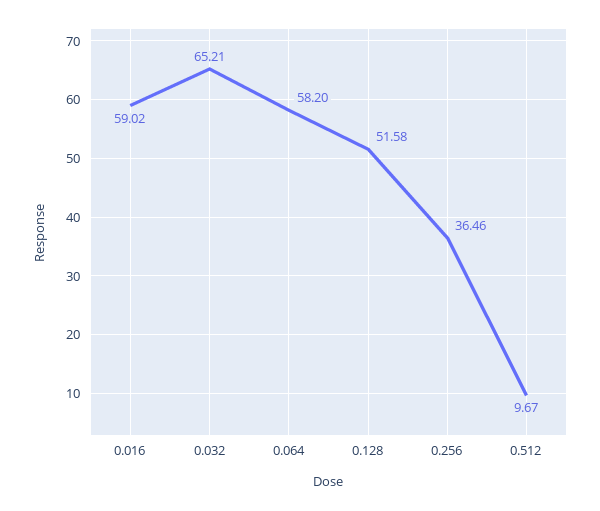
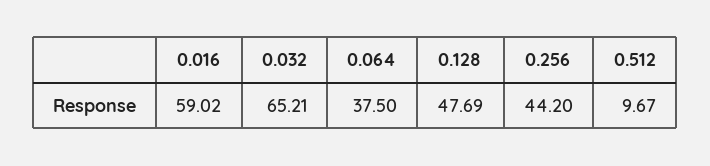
0.064: 58.2 -> 37.5
0.128: 51.58 -> 47.69
0.256: 36.46 -> 44.2

